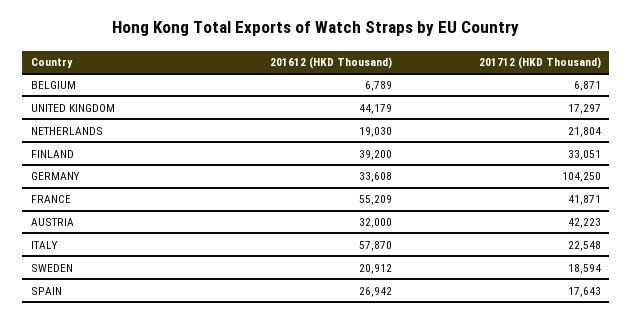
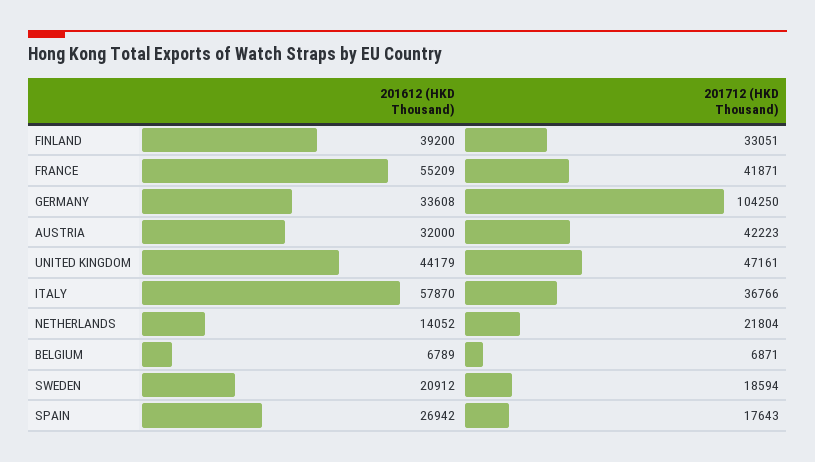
201712 (HKD Thousand), UNITED KINGDOM: 17297 -> 47161
201612 (HKD Thousand), NETHERLANDS: 19030 -> 14052
201712 (HKD Thousand), ITALY: 22548 -> 36766

